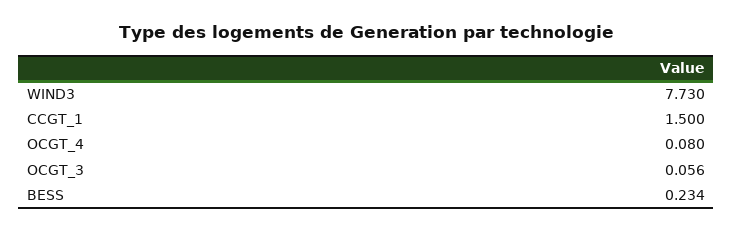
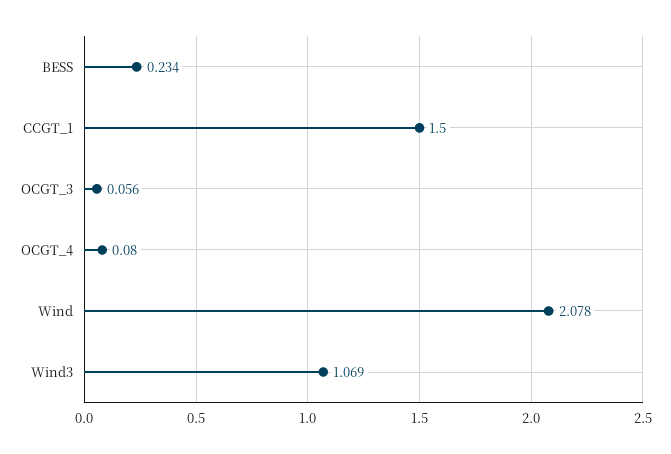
WIND3: 7.73 -> 1.069
Wind: none -> 2.078

